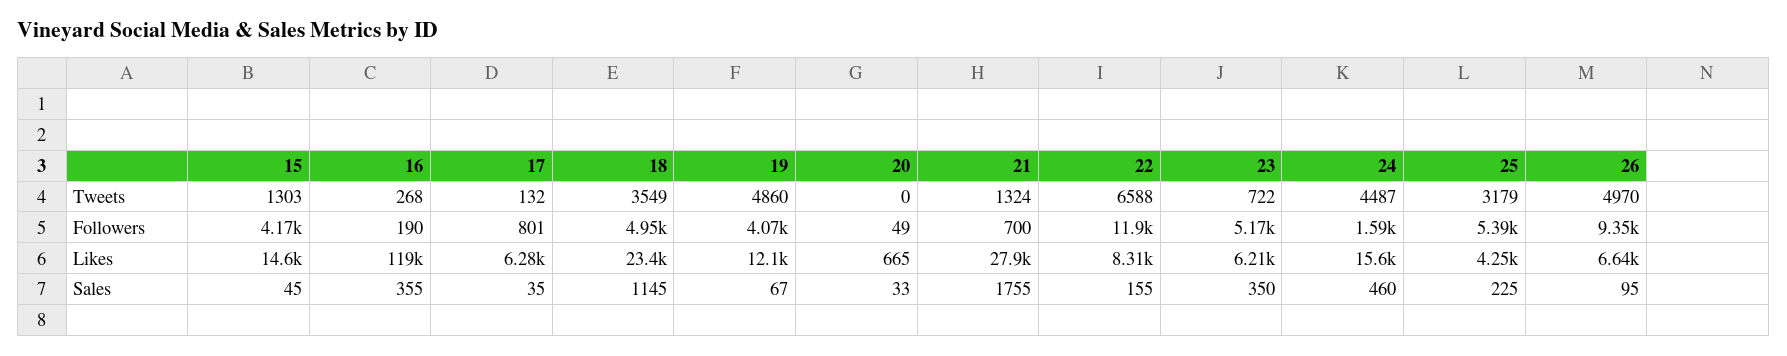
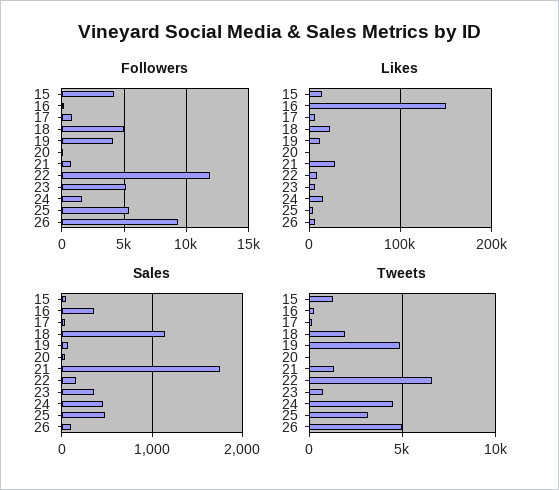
Tweets, 18: 3549 -> 2000
Likes, 16: 119000 -> 150000
Sales, 25: 225 -> 500

